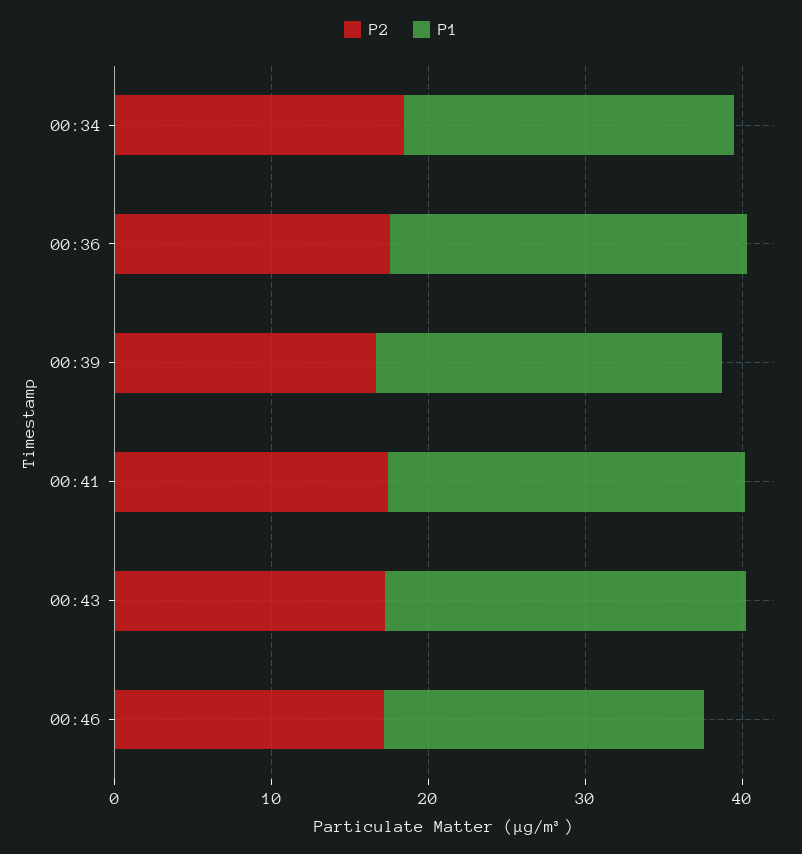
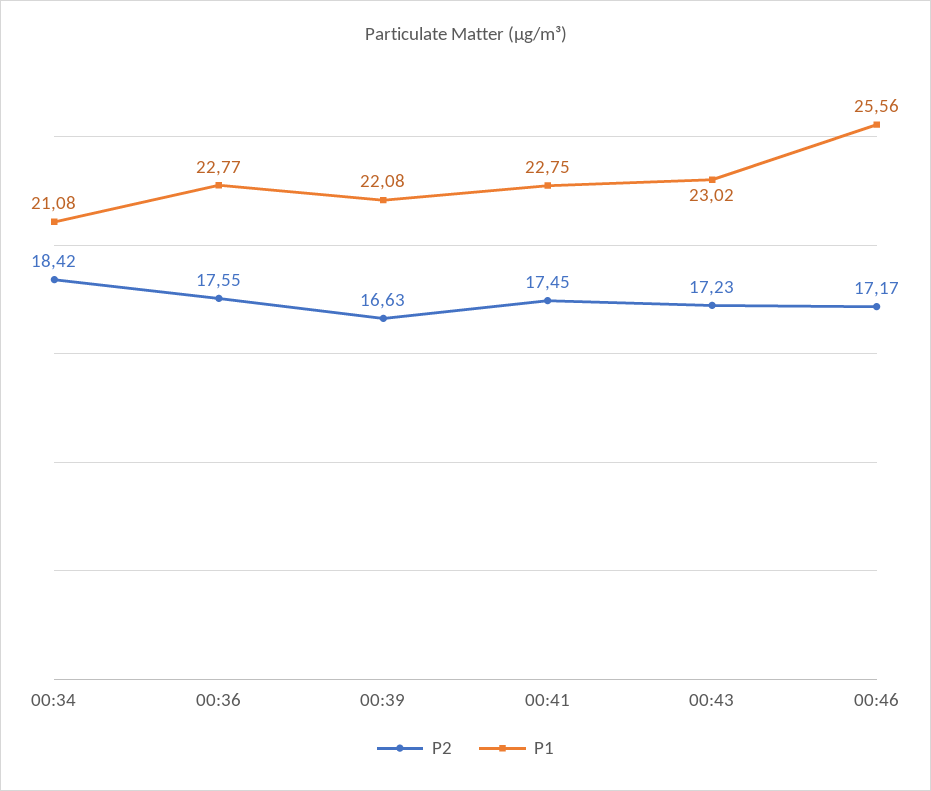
P1, 00:46: 20 -> 25.56

